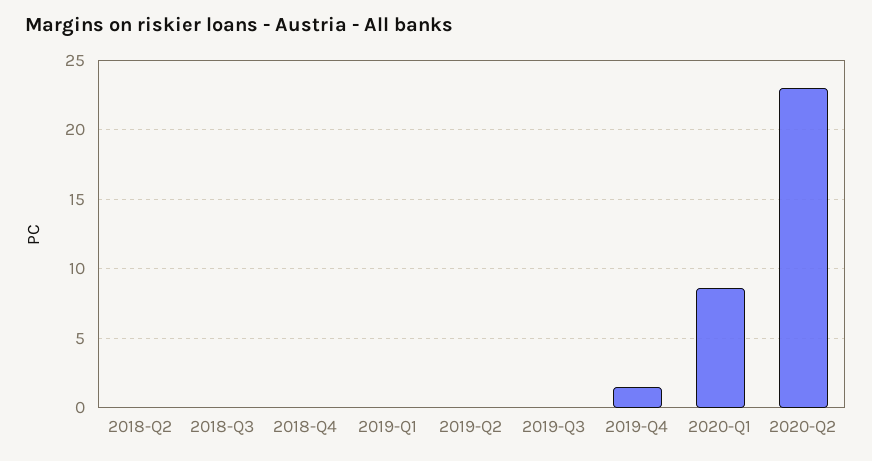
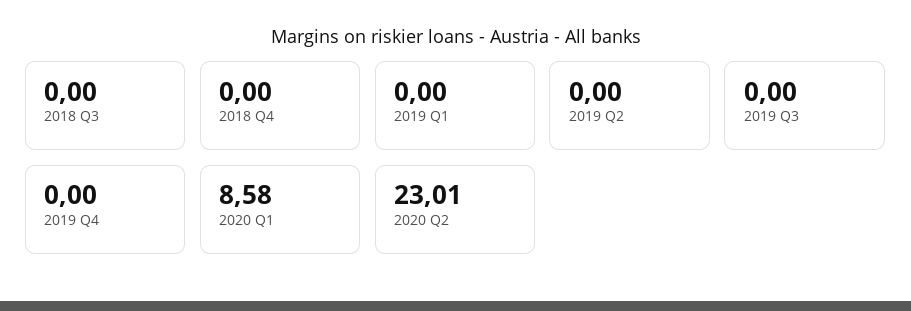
2018-Q2: 0 -> none
2019-Q4: 1.5 -> 0

